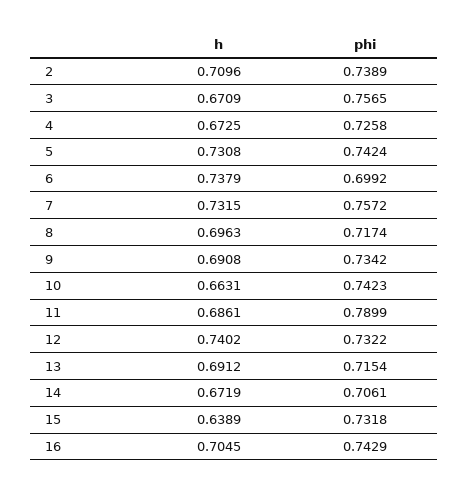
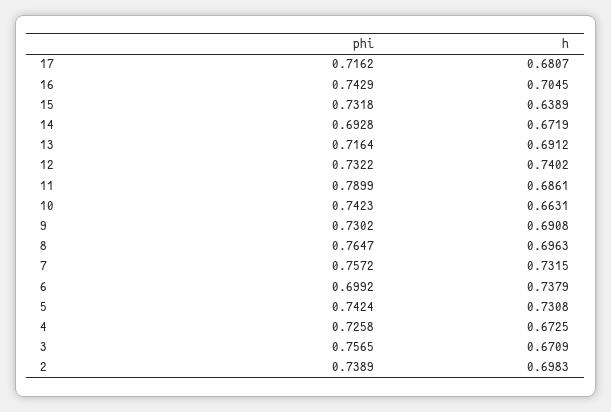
h, 2: 0.7096 -> 0.6983
phi, 8: 0.7174 -> 0.7647
phi, 9: 0.7342 -> 0.7302
phi, 13: 0.7154 -> 0.7164
phi, 14: 0.7061 -> 0.6928
phi, 17: none -> 0.7162
h, 17: none -> 0.6807

